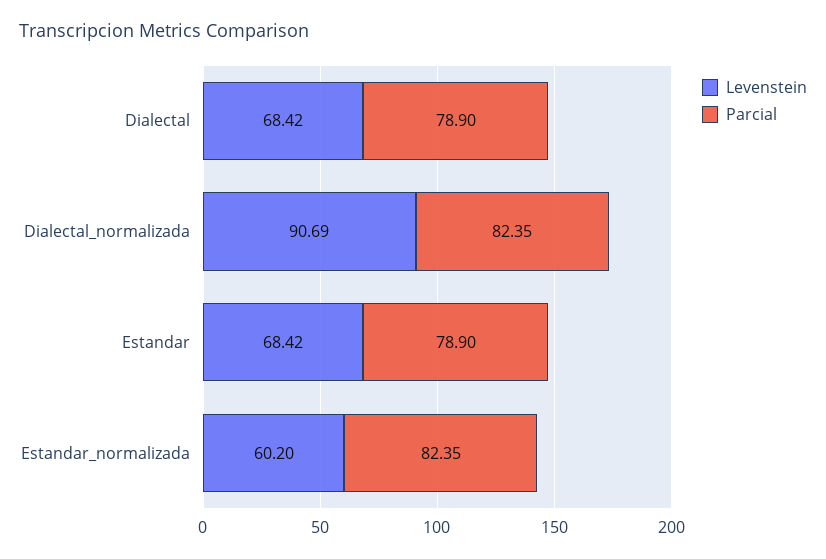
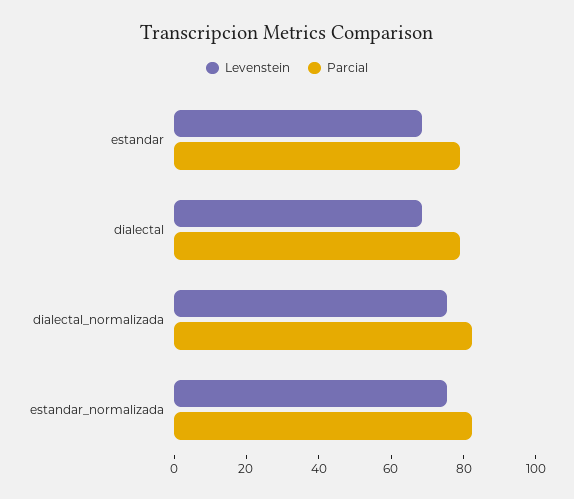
Levenstein, Dialectal_normalizada: 90.69 -> 75
Levenstein, Estandar_normalizada: 60.2 -> 75

